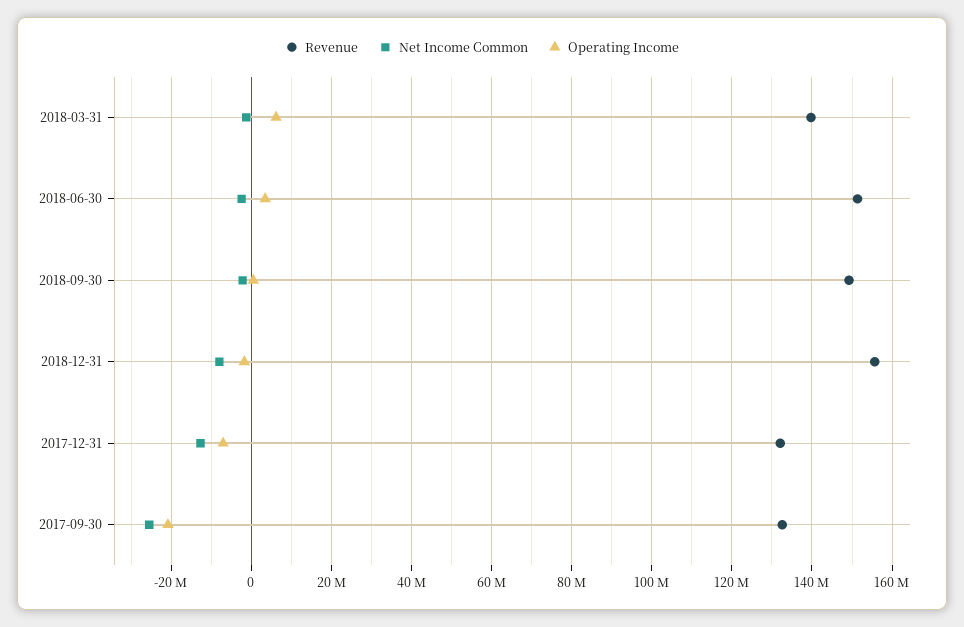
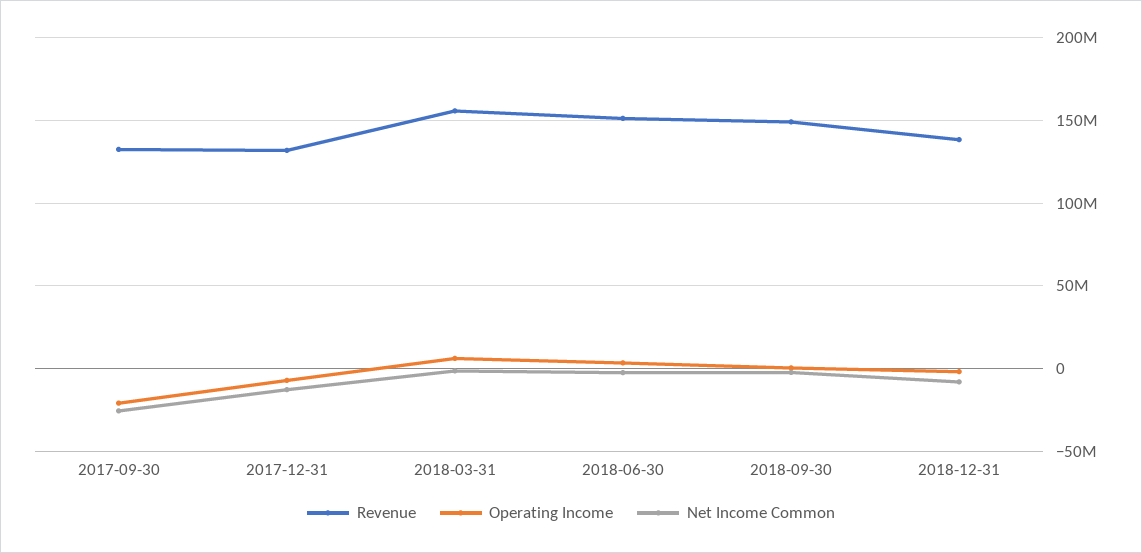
Revenue, 2018-03-31: 140000000 -> 155000000
Revenue, 2018-12-31: 156000000 -> 140000000

